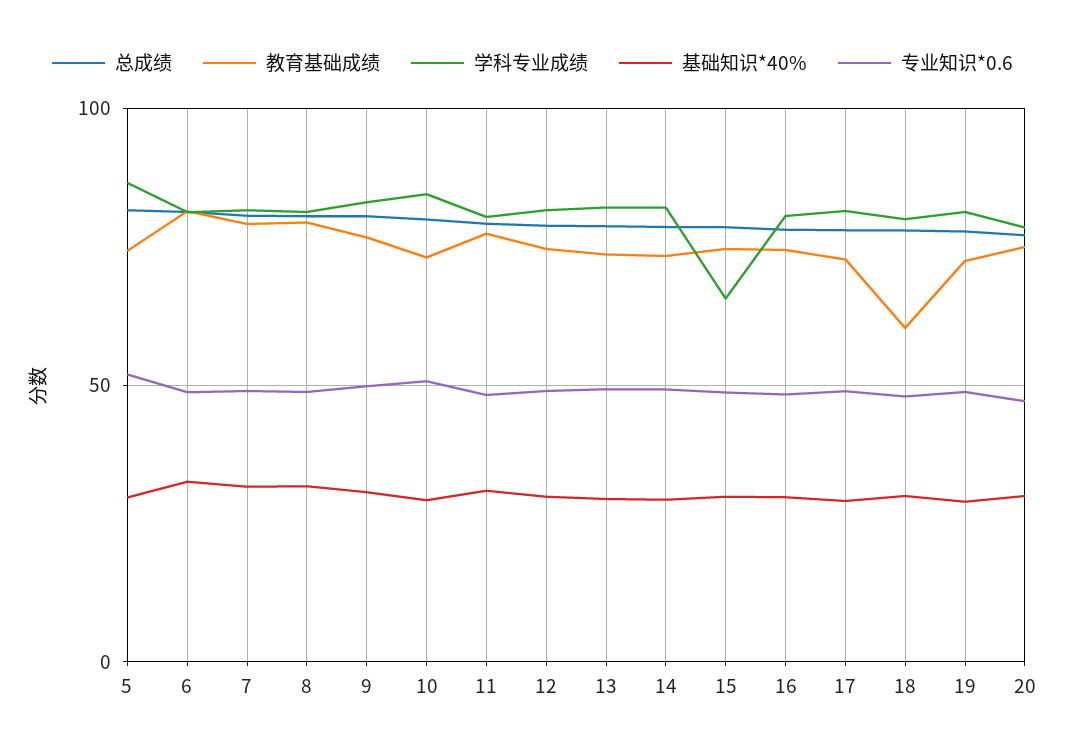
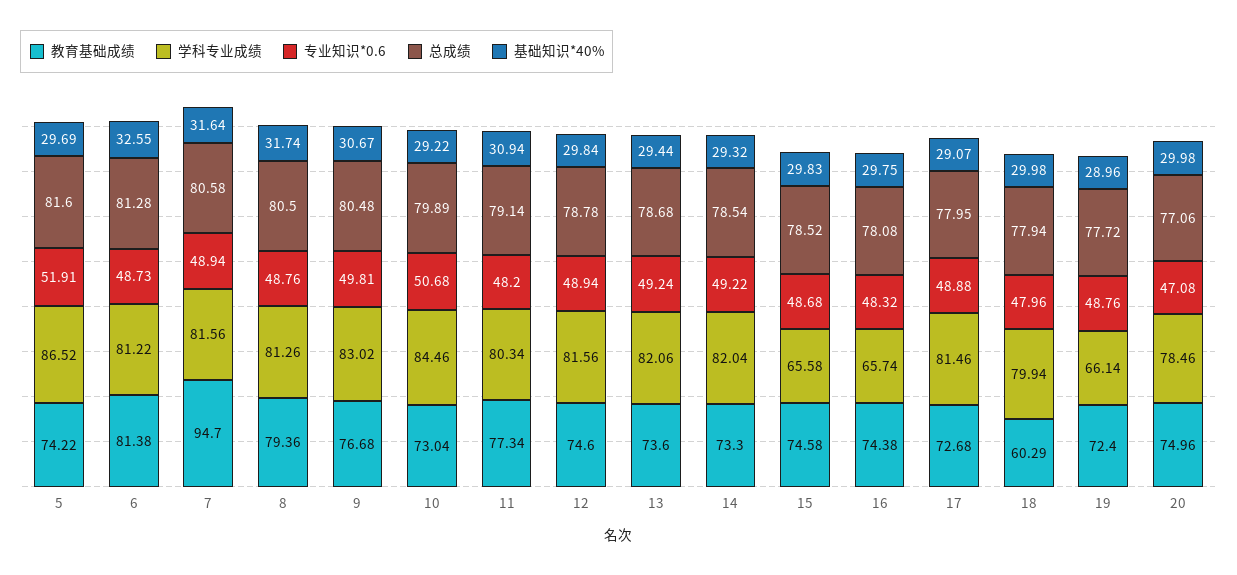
教育基础成绩, 7: 80 -> 94.7
学科专业成绩, 16: 80 -> 65.74
学科专业成绩, 19: 80 -> 66.14

